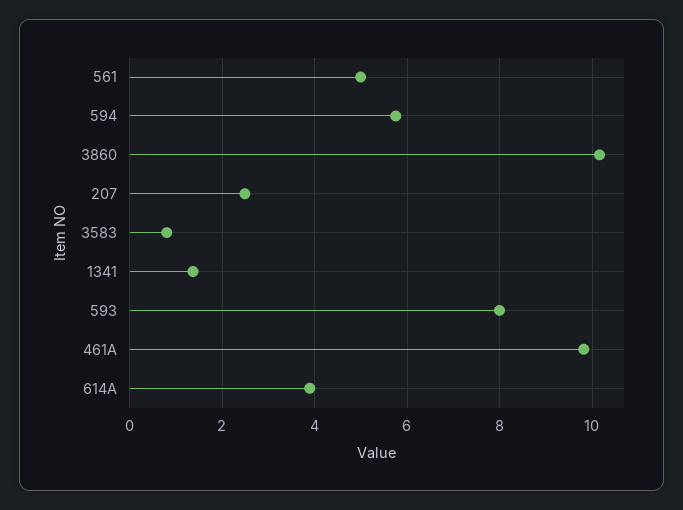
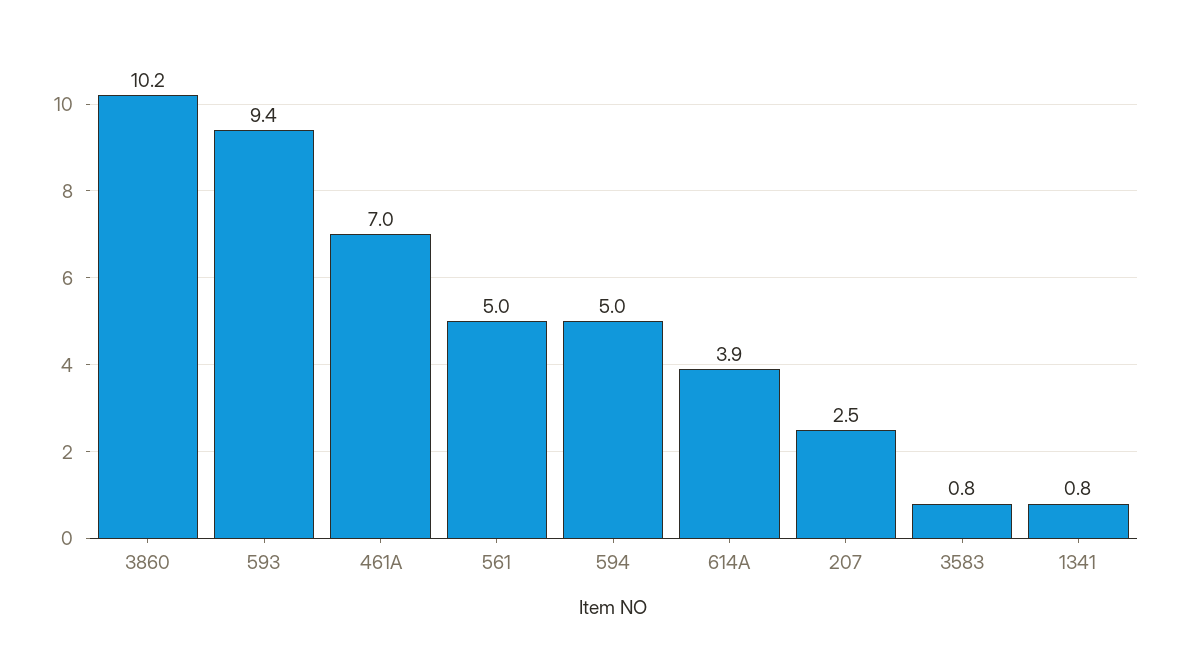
594: 5.8 -> 5
1341: 1.4 -> 0.8
593: 8 -> 9.4
461A: 9.8 -> 7

